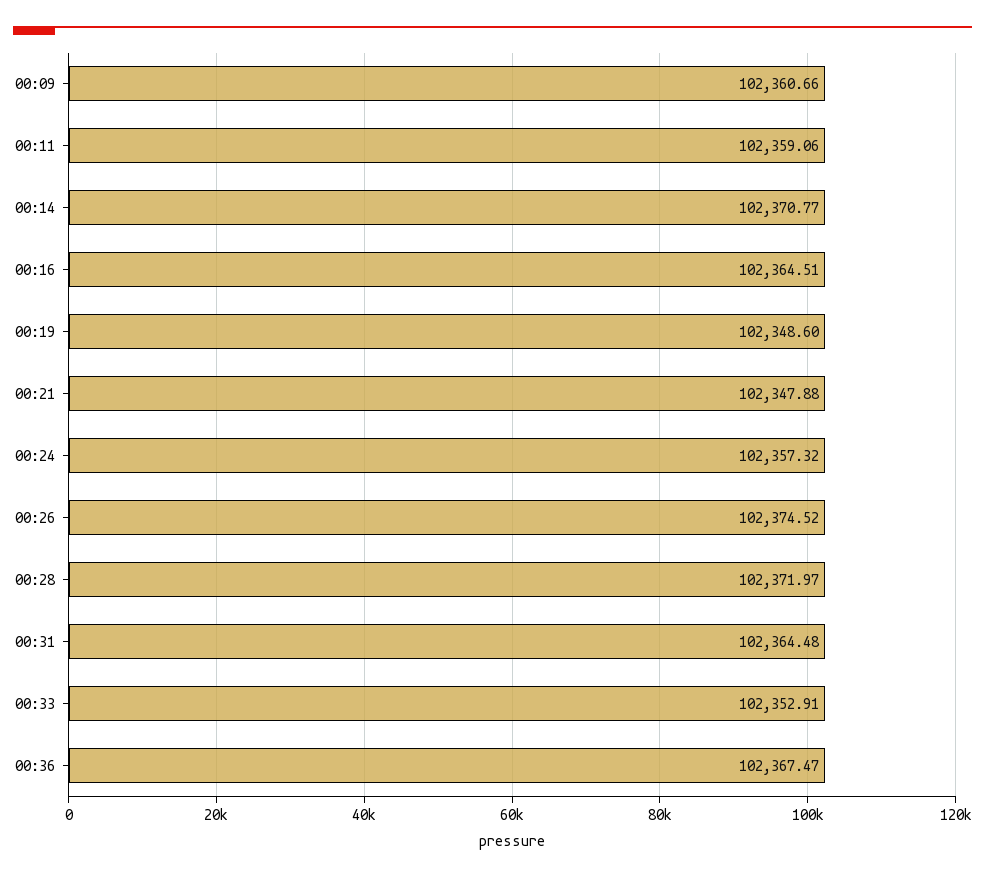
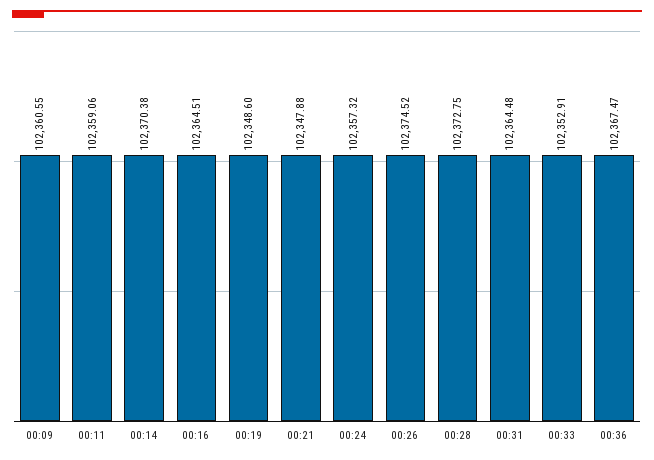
00:09: 102360.66 -> 102360.55
00:14: 102370.77 -> 102370.38
00:28: 102371.97 -> 102372.75

